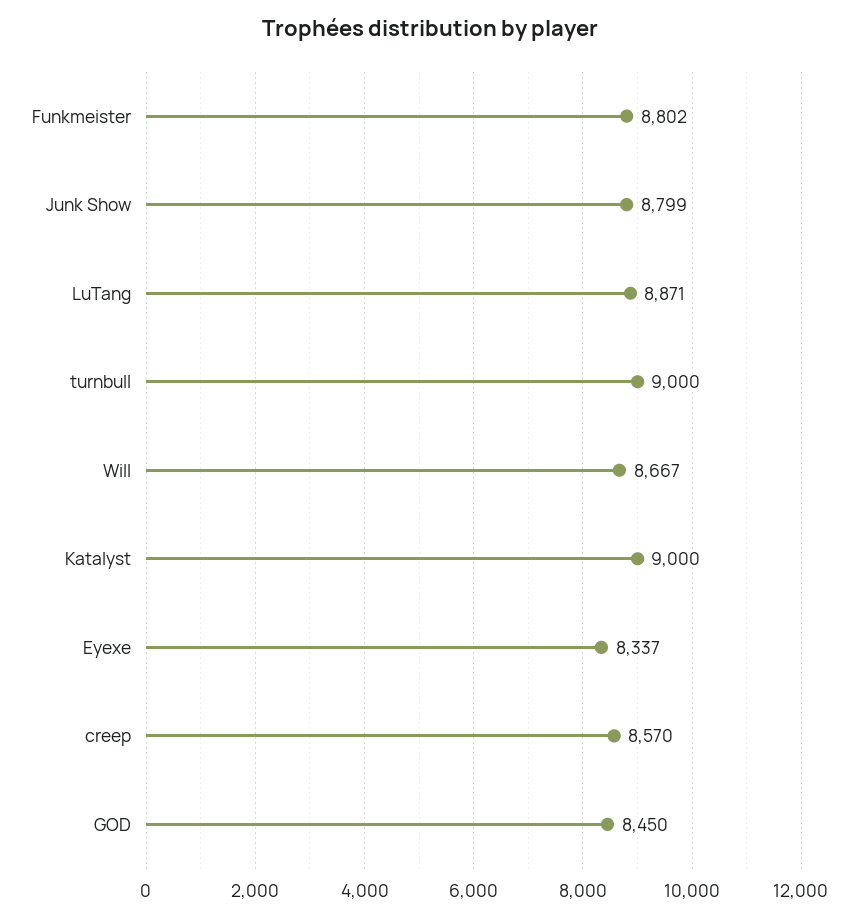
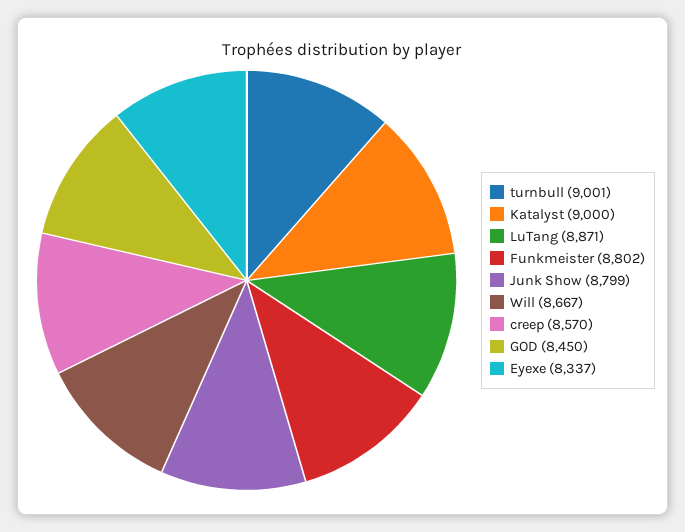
turnbull: 9000 -> 9001

